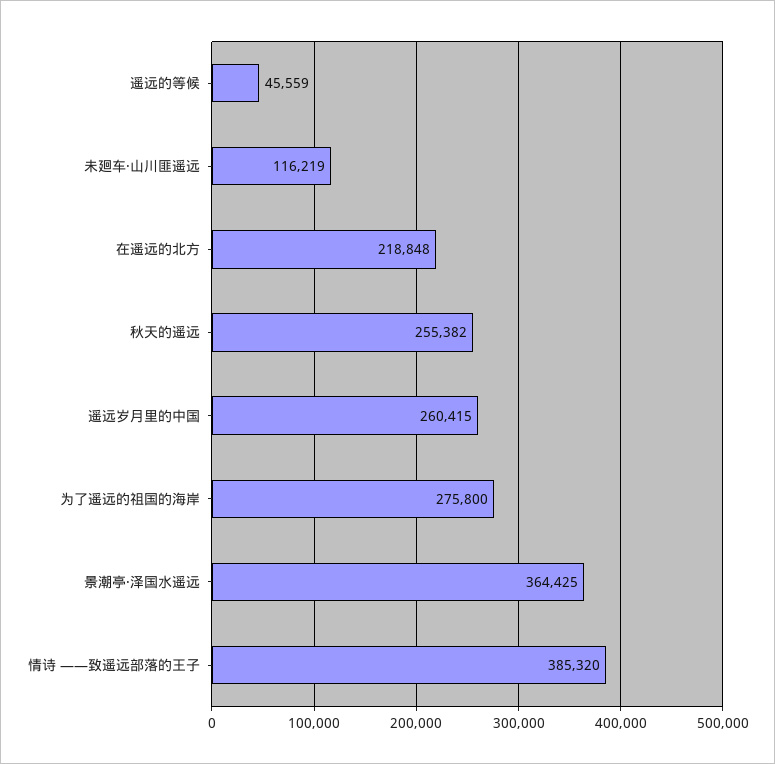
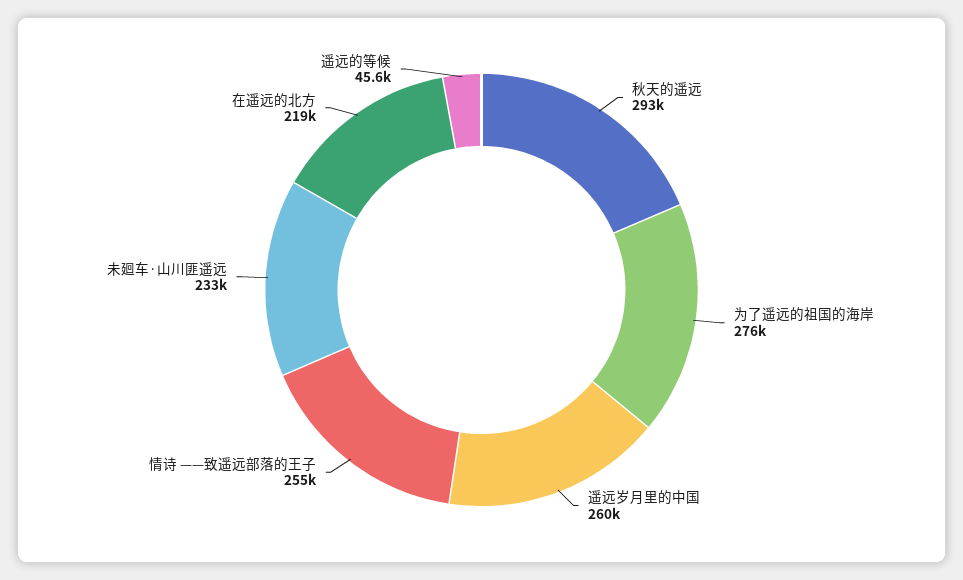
未廻车·山川匪遥远: 116219 -> 233000
秋天的遥远: 255382 -> 293000
景潮亭·泽国水遥远: 364425 -> none
情诗 ——致遥远部落的王子: 385320 -> 255000

